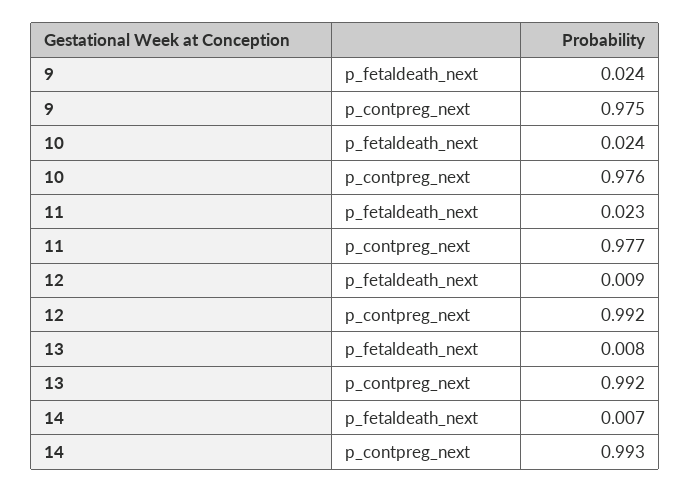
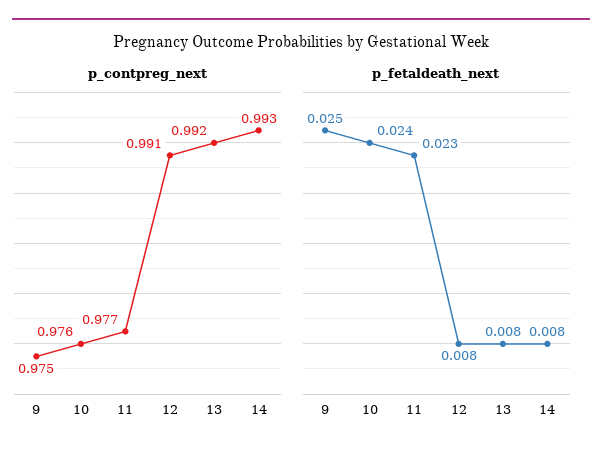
p_fetaldeath_next, 9: 0.024 -> 0.025
p_fetaldeath_next, 12: 0.009 -> 0.008
p_contpreg_next, 12: 0.992 -> 0.991
p_fetaldeath_next, 14: 0.007 -> 0.008

